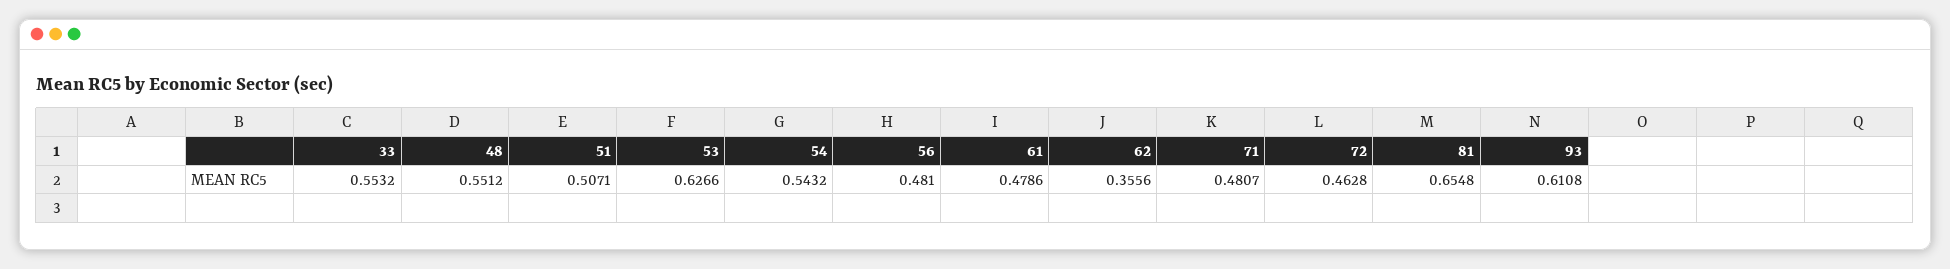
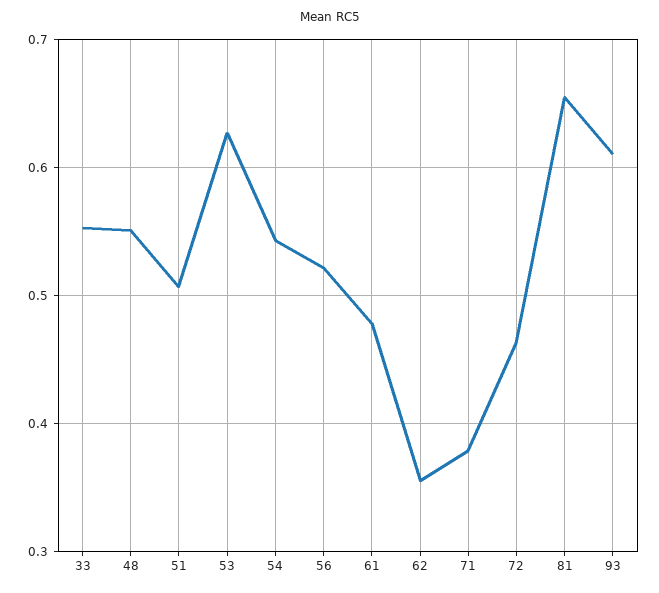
56: 0.481 -> 0.52
71: 0.4807 -> 0.38

